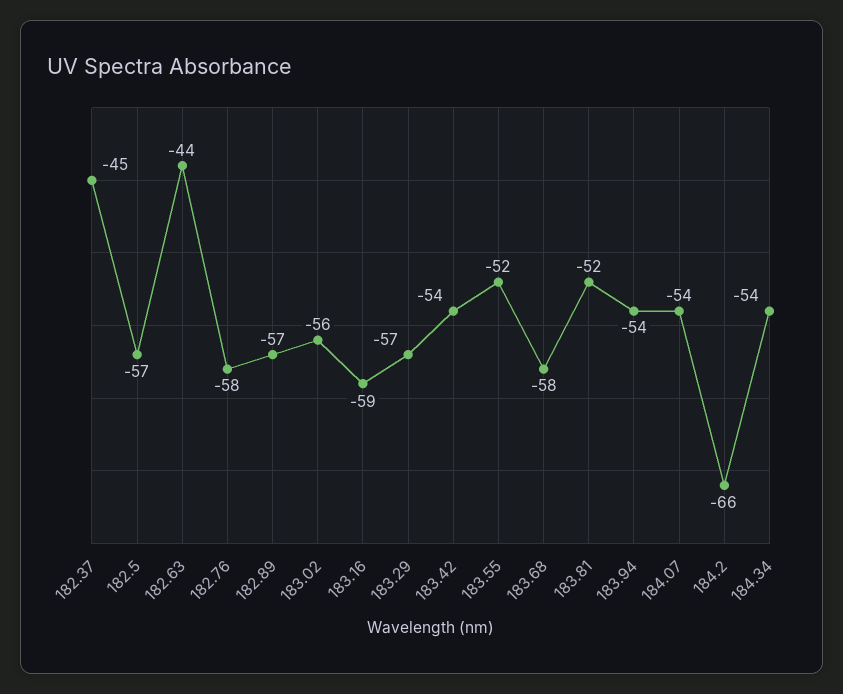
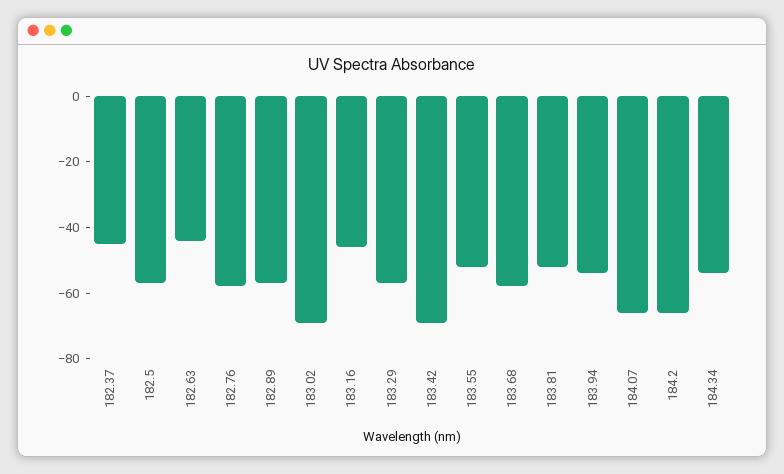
183.02: -56 -> -70
183.16: -59 -> -45
183.42: -54 -> -70
184.07: -54 -> -65

